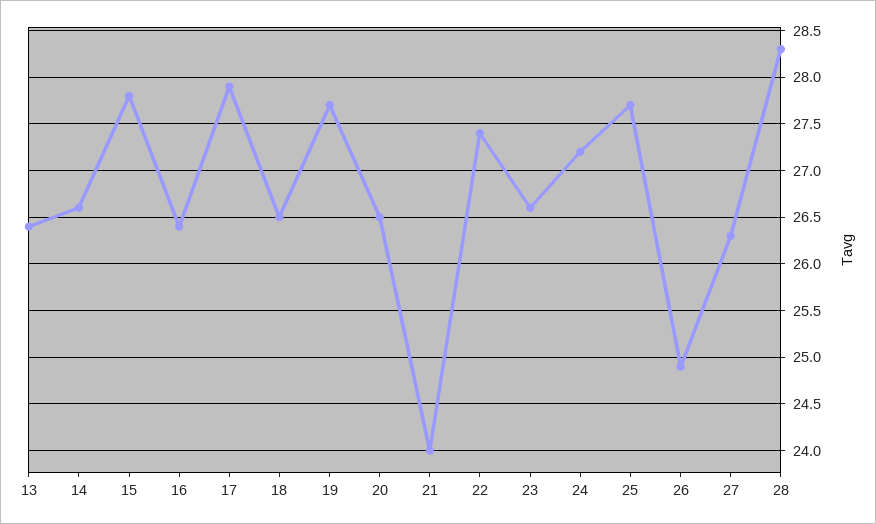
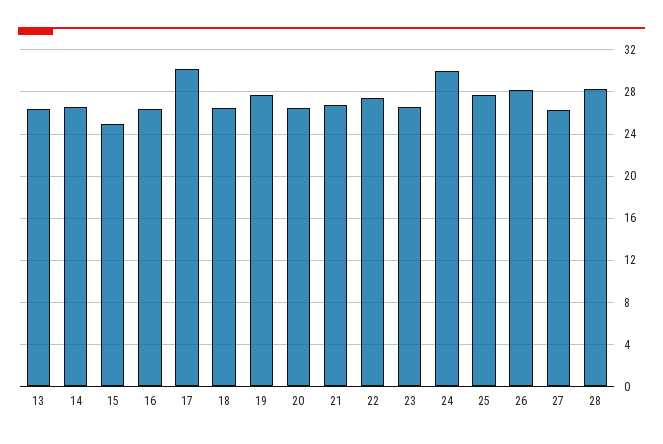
15: 27.8 -> 25
17: 27.9 -> 30
21: 24 -> 27
24: 27.2 -> 30
26: 24.9 -> 28

